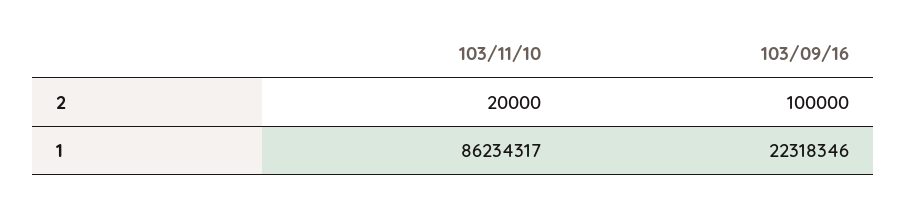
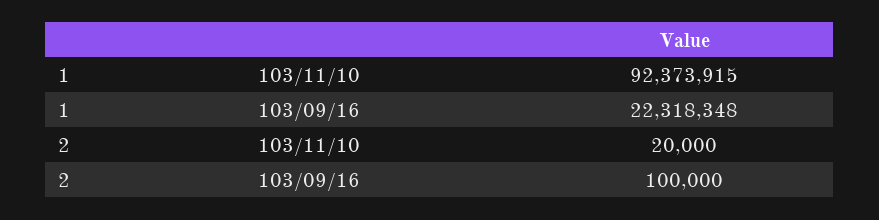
103/11/10, 1: 86234317 -> 92373915
103/09/16, 1: 22318346 -> 22318348

